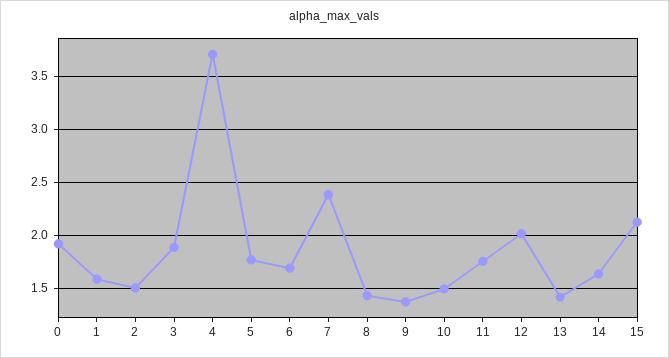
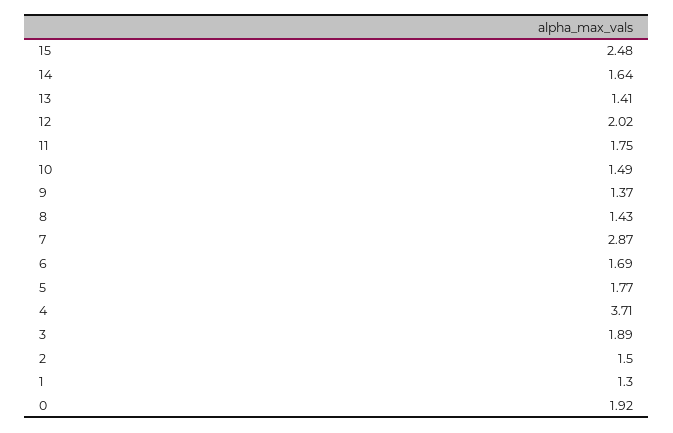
1: 1.6 -> 1.3
7: 2.4 -> 2.87
15: 2.1 -> 2.48

